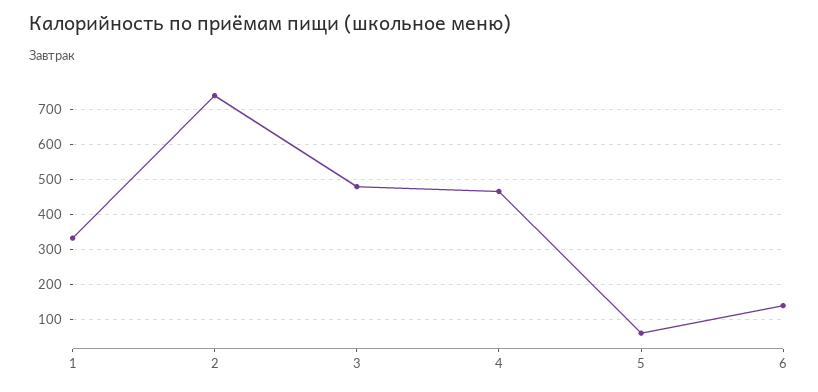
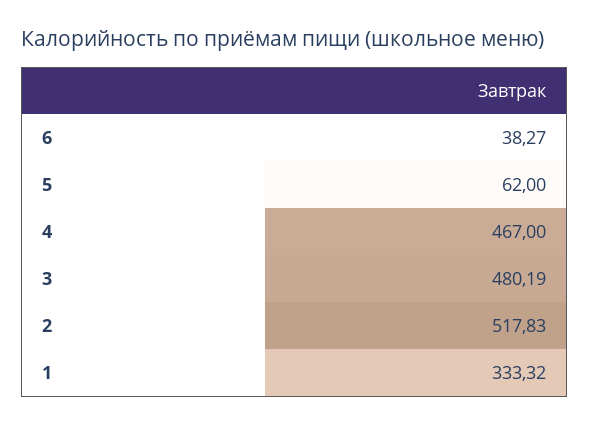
2: 740 -> 517.83
6: 140 -> 38.27

